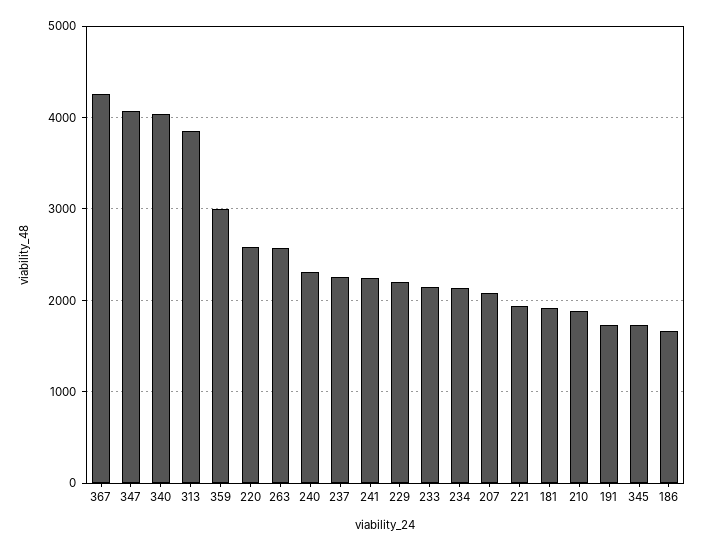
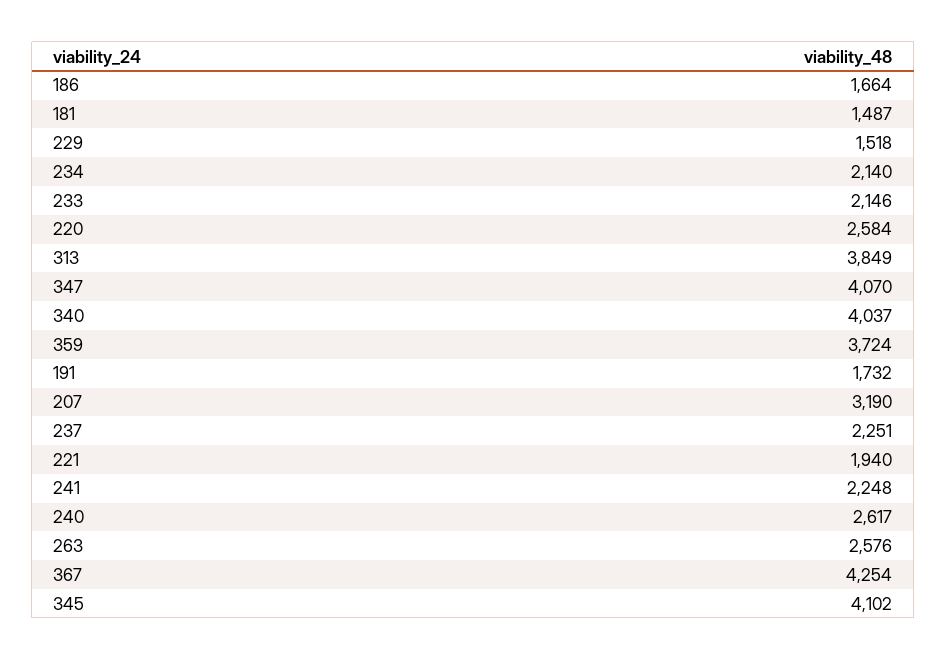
359: 3000 -> 3724
240: 2300 -> 2617
229: 2200 -> 1518
207: 2100 -> 3190
181: 1900 -> 1487
210: 1900 -> none
345: 1700 -> 4102

